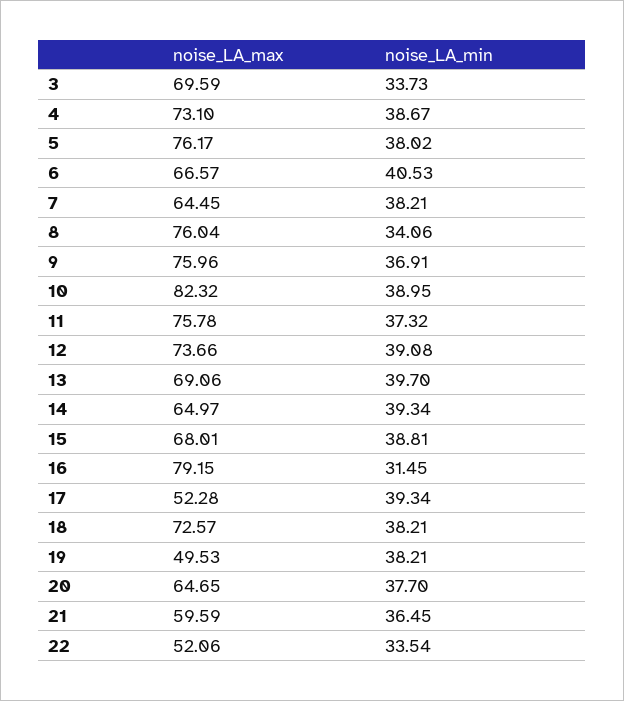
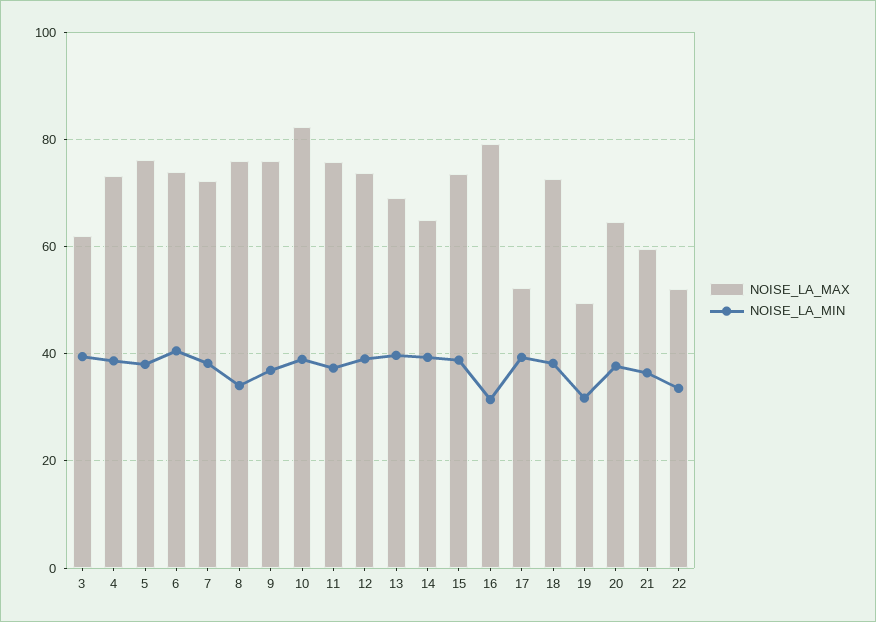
noise_LA_max, 3: 69.59 -> 62
noise_LA_min, 3: 33.73 -> 40
noise_LA_max, 6: 66.57 -> 74
noise_LA_max, 7: 64.45 -> 72
noise_LA_max, 15: 68.01 -> 74
noise_LA_min, 19: 38.21 -> 32

